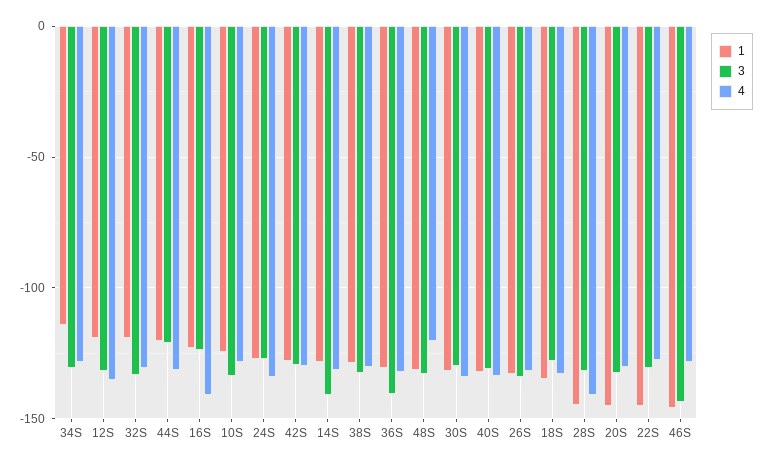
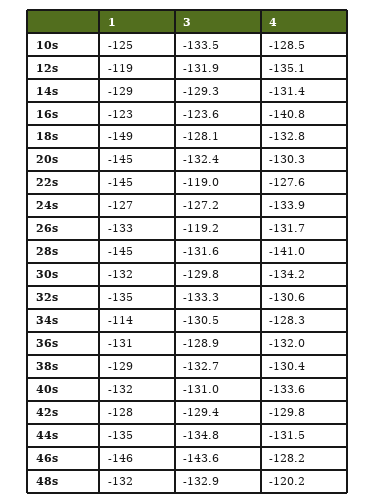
1, 32S: -120 -> -135
1, 44S: -120 -> -135
3, 44S: -120 -> -134.8
3, 14S: -140 -> -129.3
3, 36S: -140 -> -128.9
3, 26S: -135 -> -119.2
1, 18S: -135 -> -149
3, 22S: -130 -> -119

